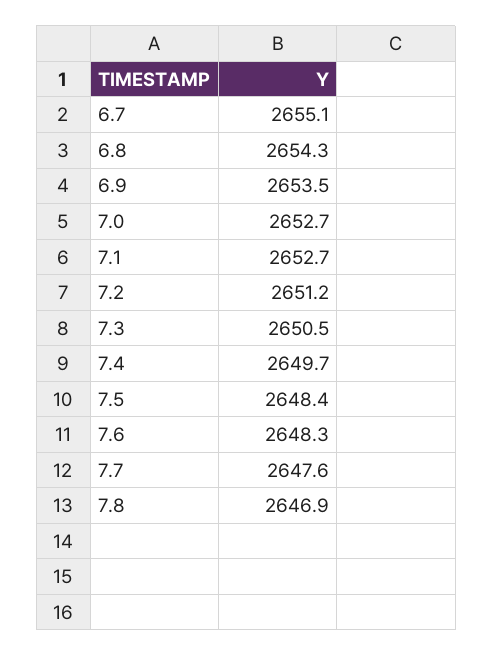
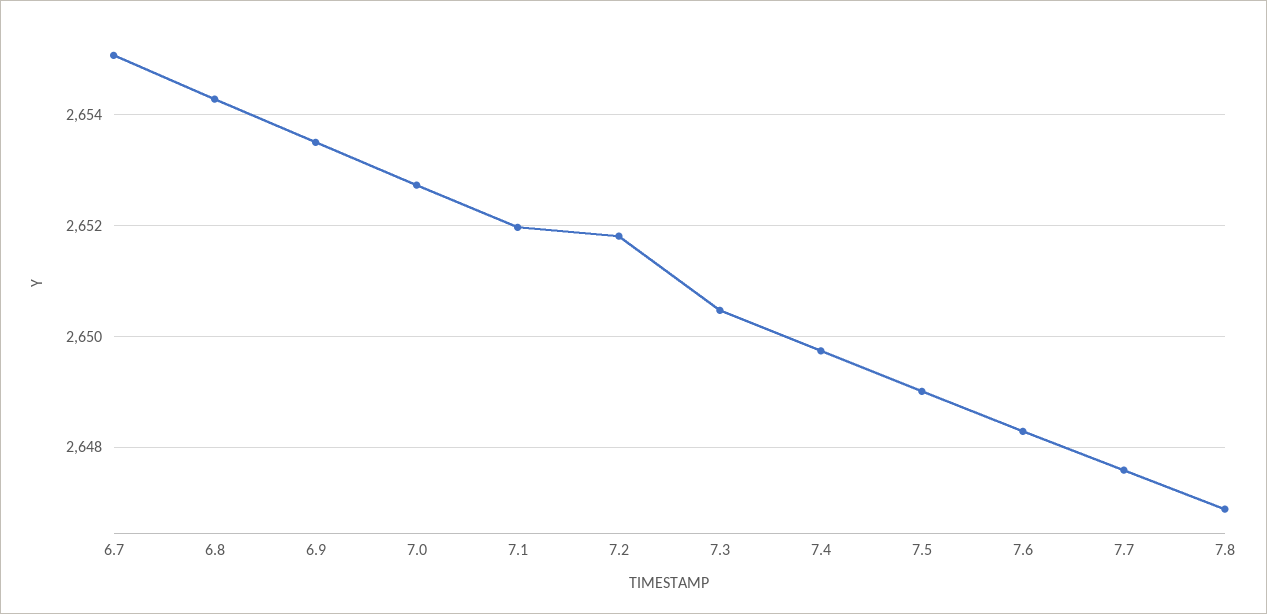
7.1: 2652.7 -> 2652
7.2: 2651.2 -> 2651.8
7.5: 2648.4 -> 2649

